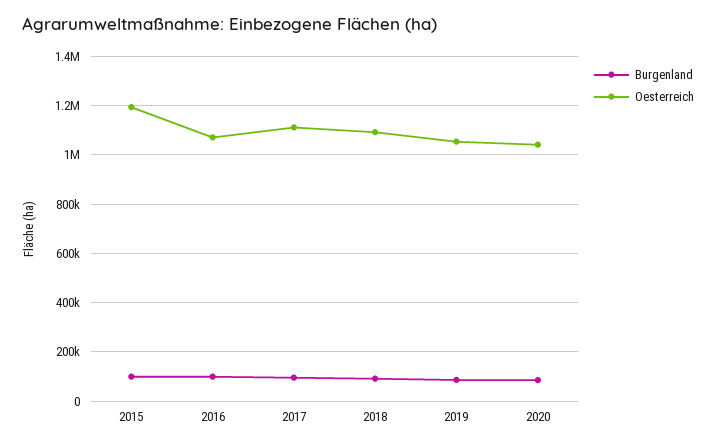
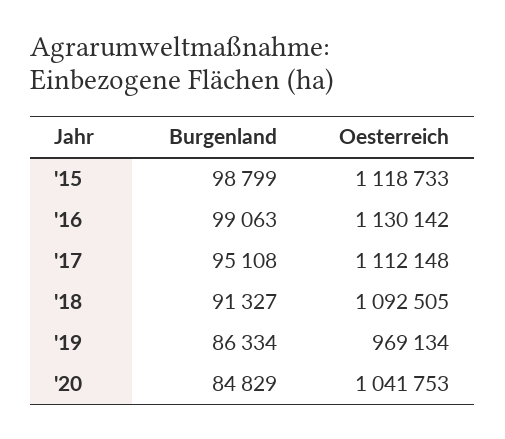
Oesterreich, 2015: 1200000 -> 1118733
Oesterreich, 2016: 1075000 -> 1130142
Oesterreich, 2019: 1050000 -> 969134

